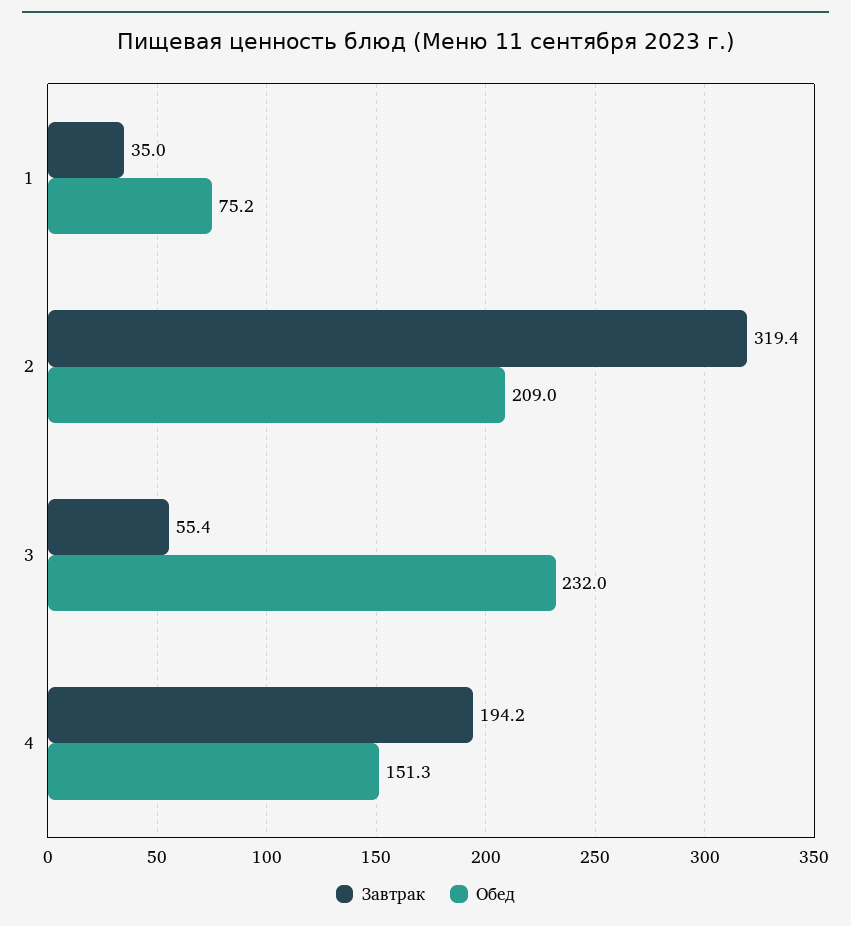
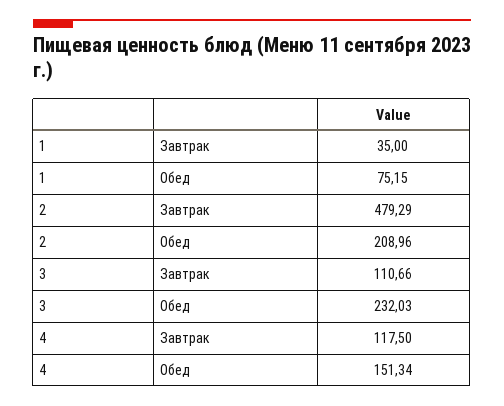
Завтрак, 2: 319.4 -> 479.29
Завтрак, 3: 55.4 -> 110.66
Завтрак, 4: 194.2 -> 117.5

